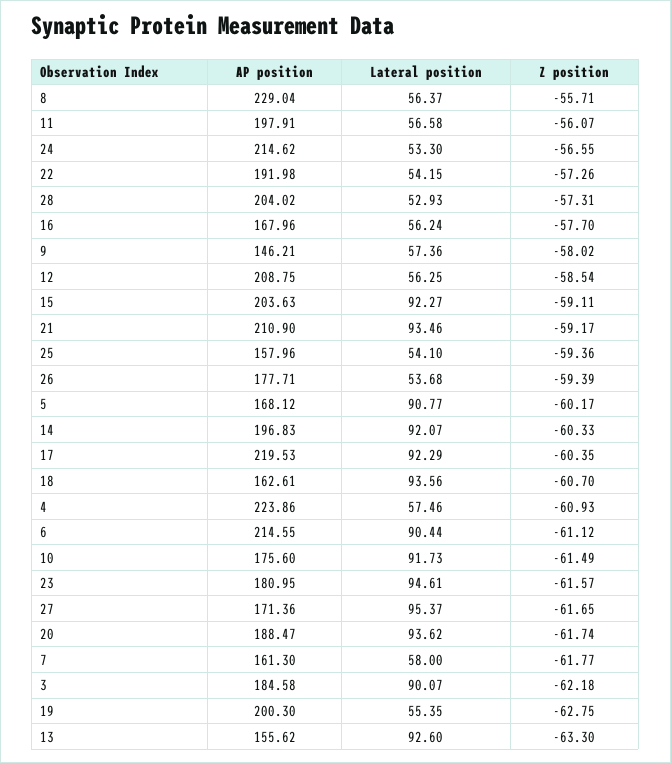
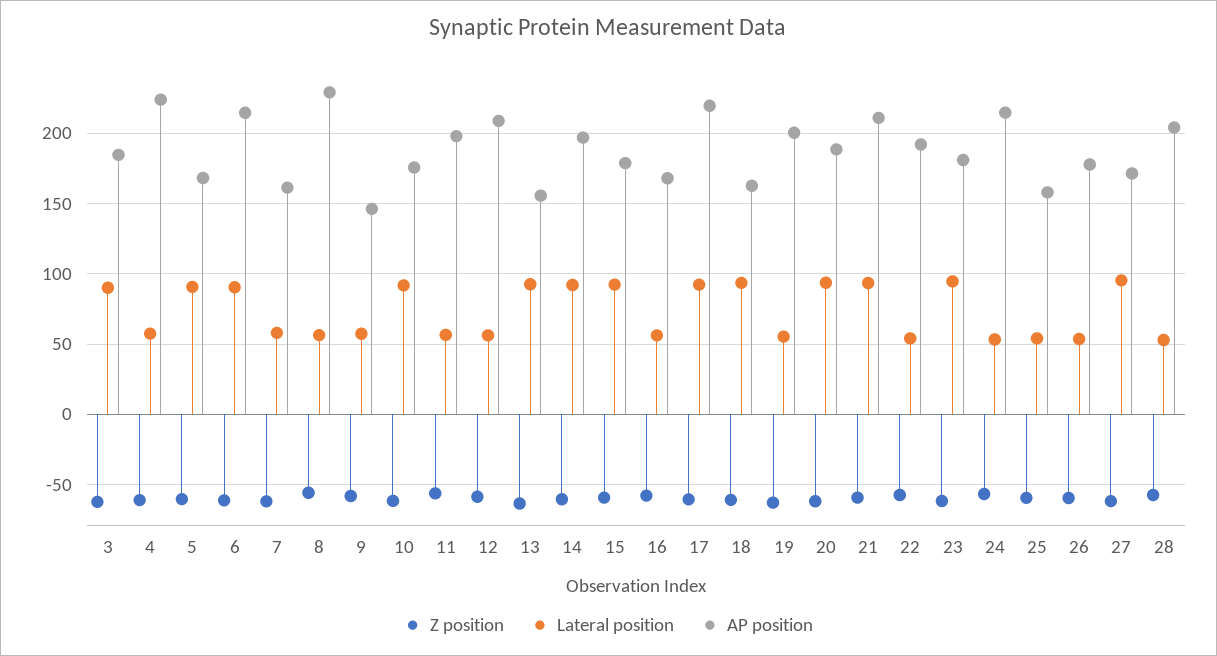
AP position, 15: 203.63 -> 180

